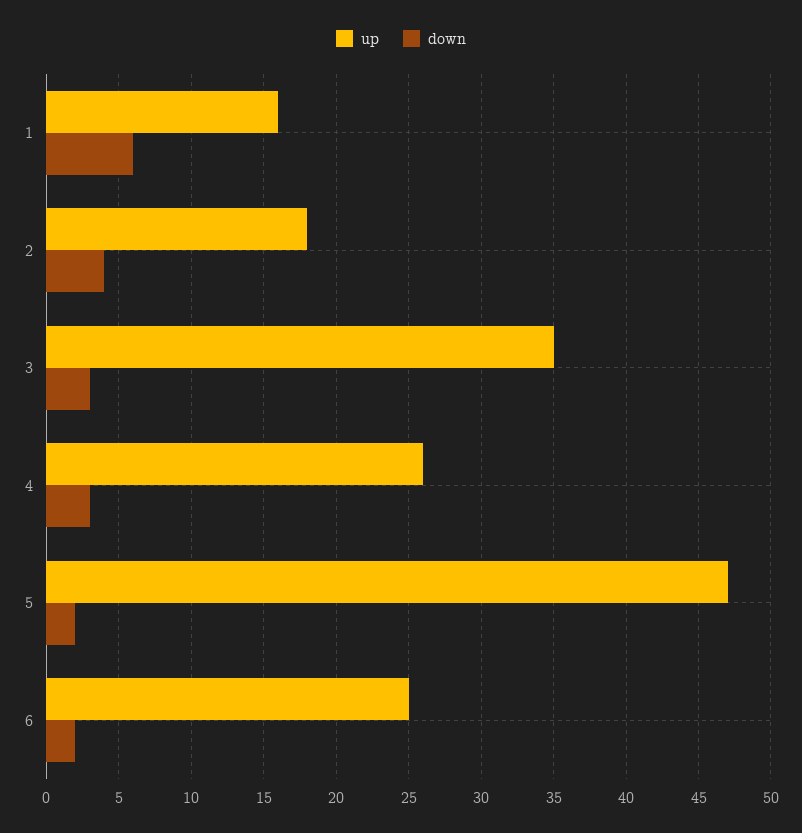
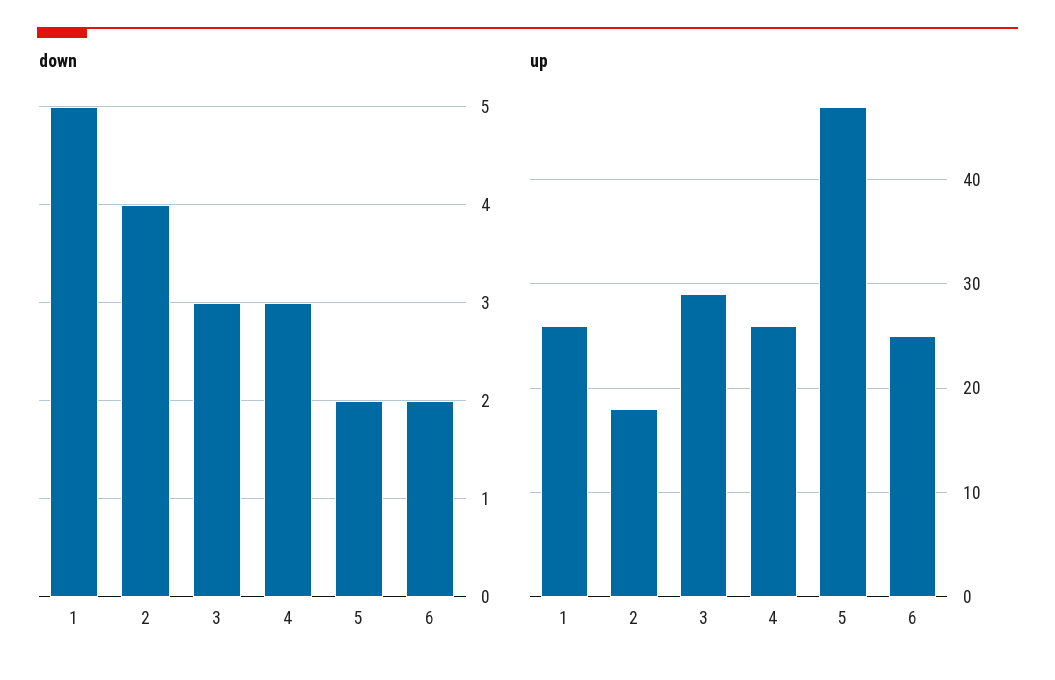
up, 1: 16 -> 26
down, 1: 6 -> 5
up, 3: 35 -> 29

